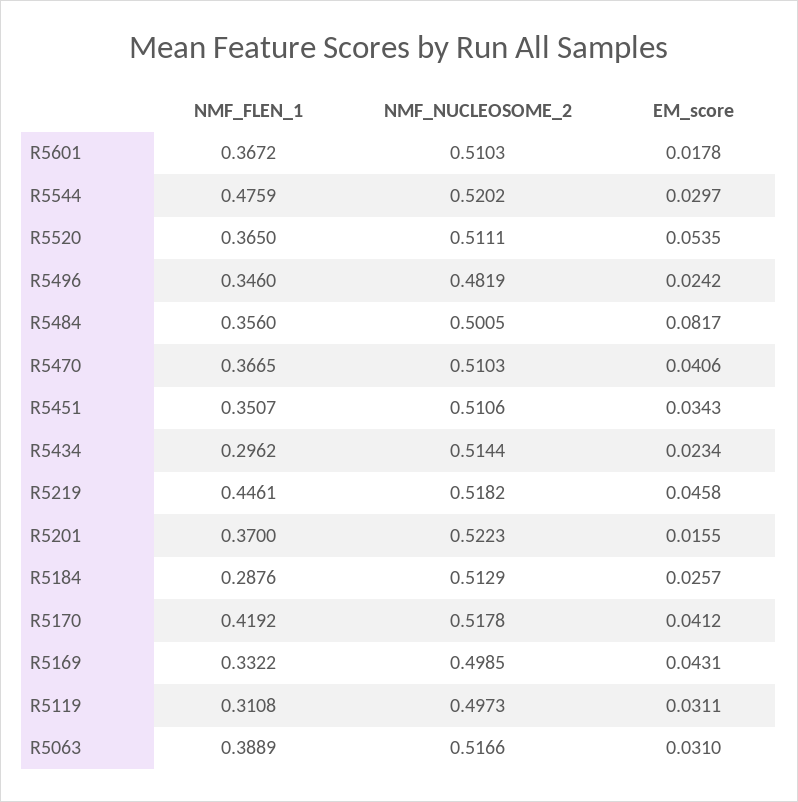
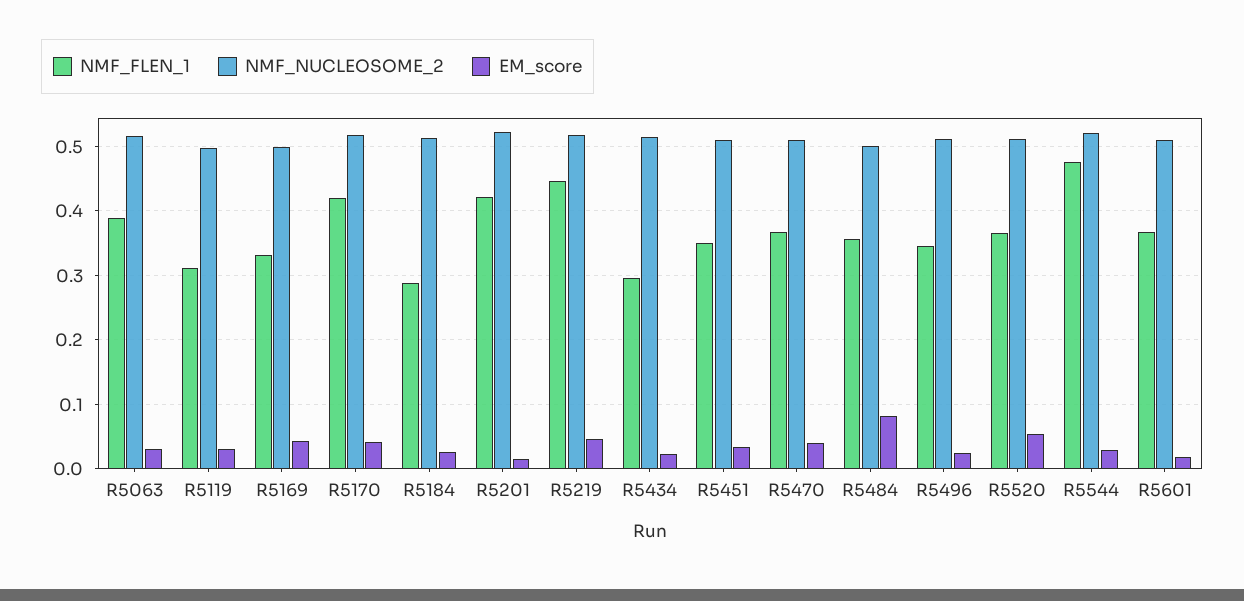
NMF_NUCLEOSOME_2, R5496: 0.4819 -> 0.51
NMF_FLEN_1, R5201: 0.37 -> 0.42

